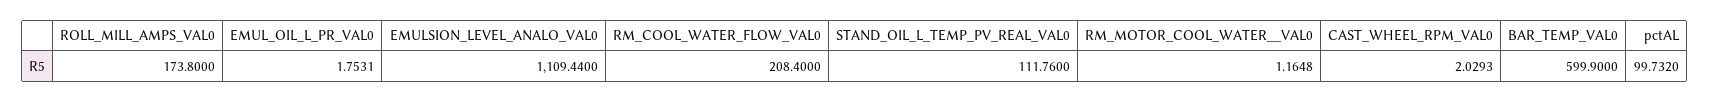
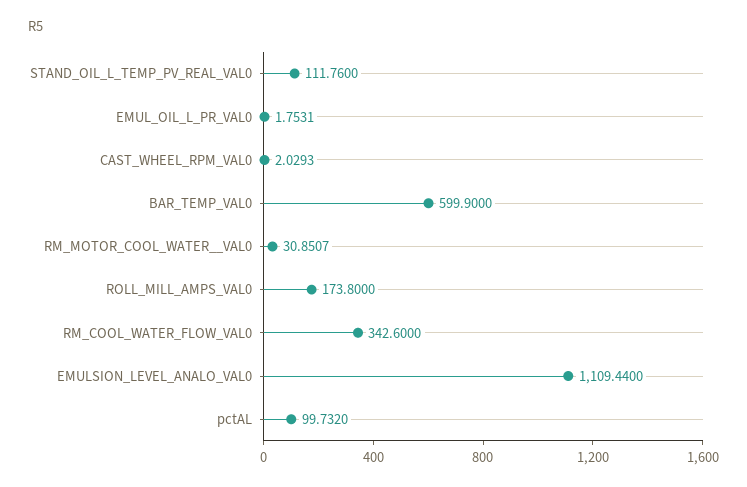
RM_COOL_WATER_FLOW_VAL0: 208.4 -> 342.6
RM_MOTOR_COOL_WATER__VAL0: 1.1648 -> 30.8507

